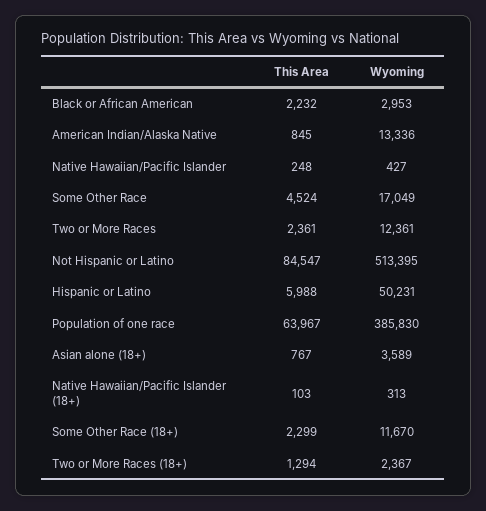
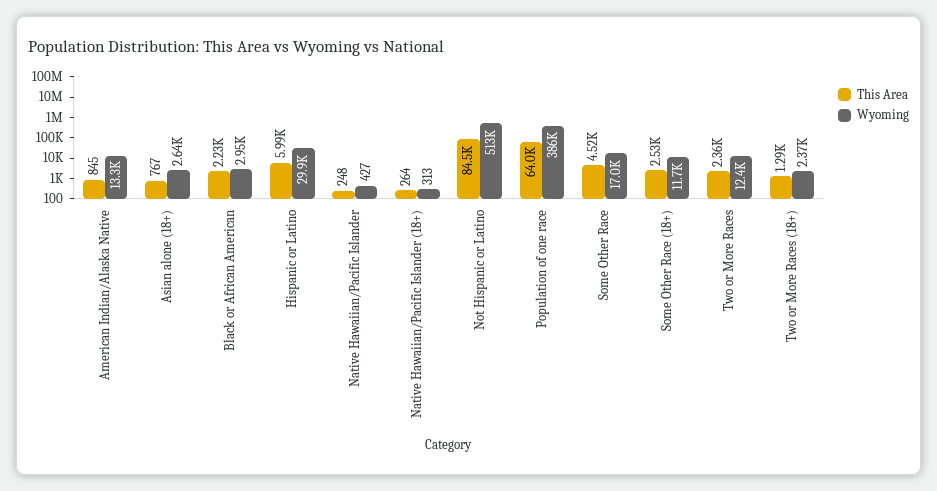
Wyoming, Hispanic or Latino: 50231 -> 29900
Wyoming, Asian alone (18+): 3589 -> 2640
This Area, Native Hawaiian/Pacific Islander (18+): 103 -> 264
This Area, Some Other Race (18+): 2299 -> 2530

